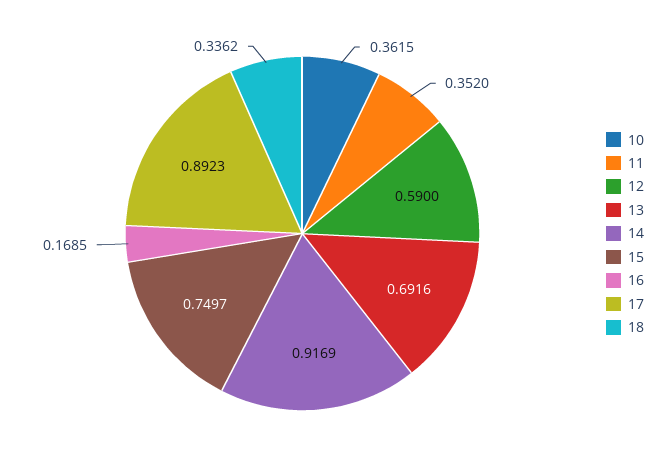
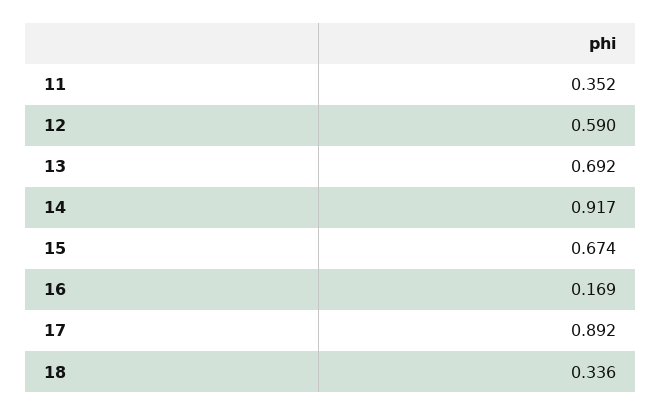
10: 0.3615 -> none
15: 0.7497 -> 0.674

